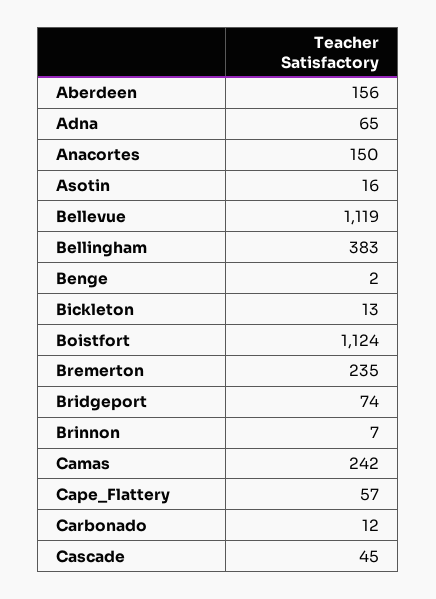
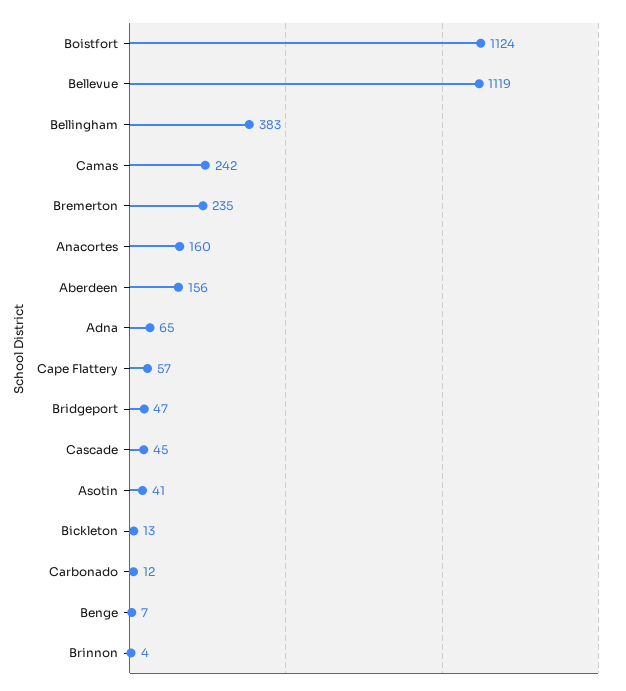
Anacortes: 150 -> 160
Asotin: 16 -> 41
Benge: 2 -> 7
Bridgeport: 74 -> 47
Brinnon: 7 -> 4

